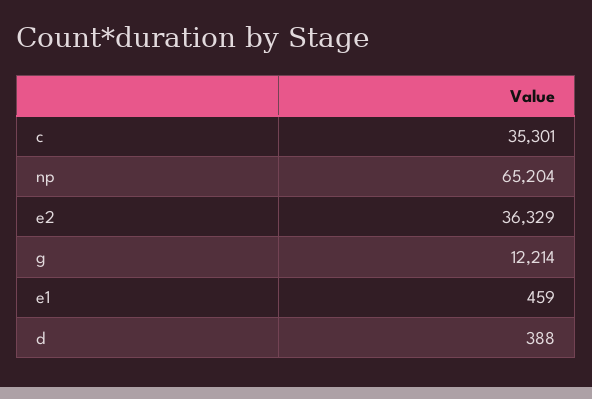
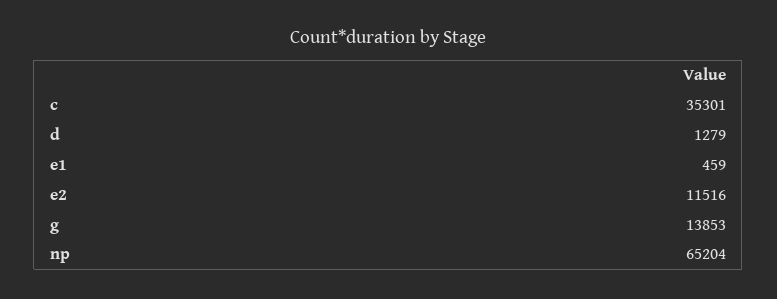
e2: 36329 -> 11516
g: 12214 -> 13853
d: 388 -> 1279

